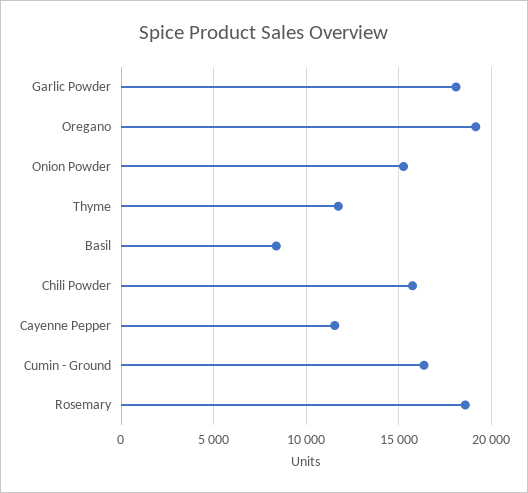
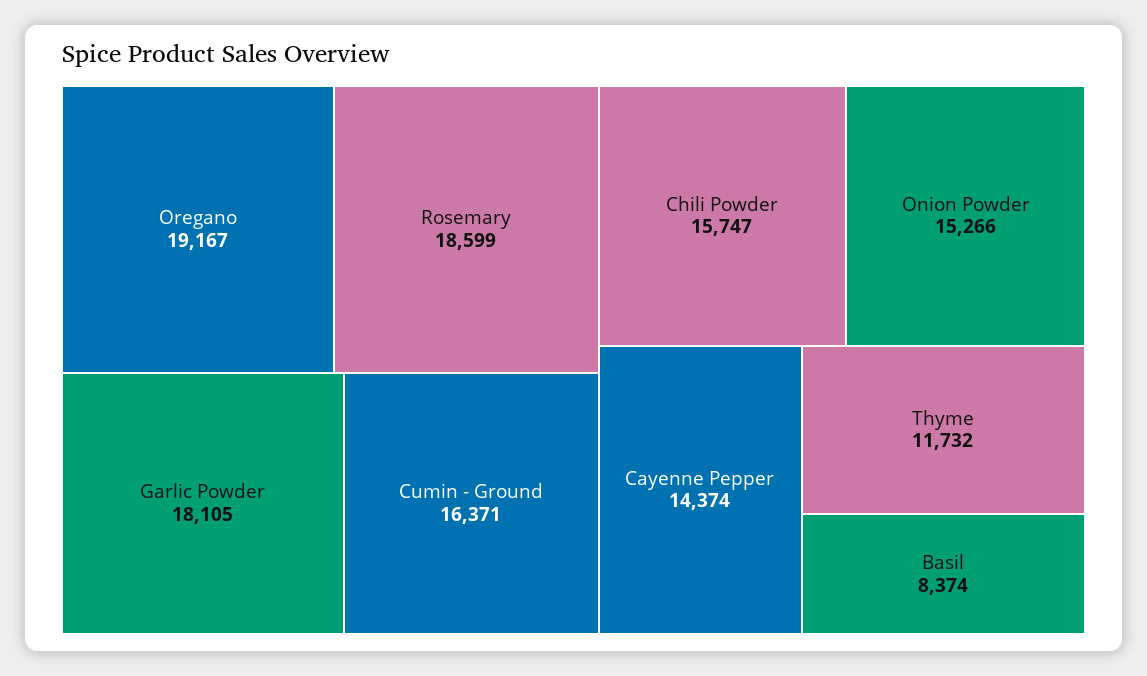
Cayenne Pepper: 11500 -> 14374

